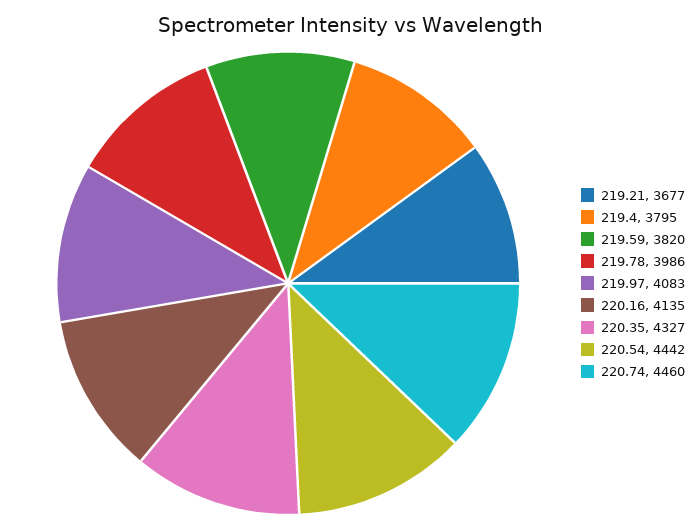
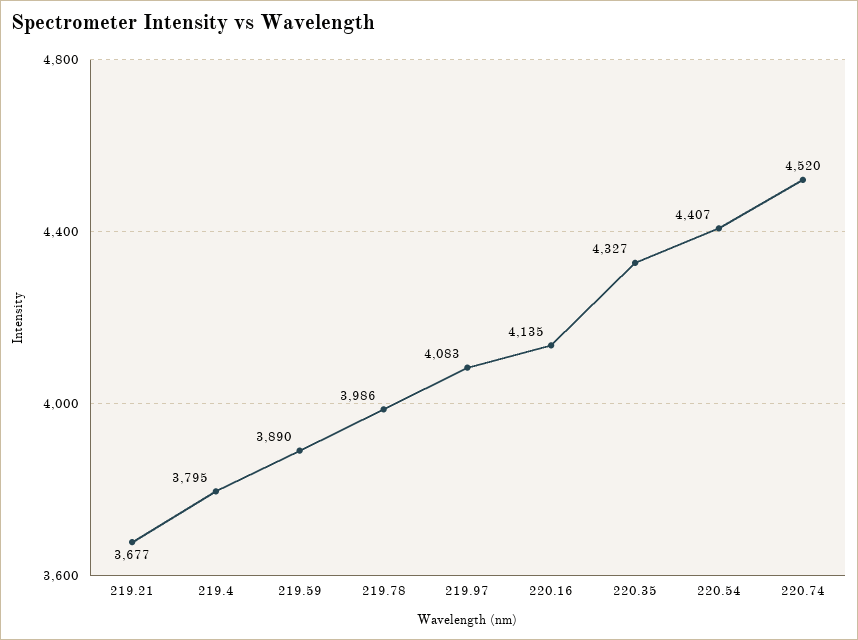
219.59: 3820 -> 3890
220.54: 4442 -> 4407
220.74: 4460 -> 4520

